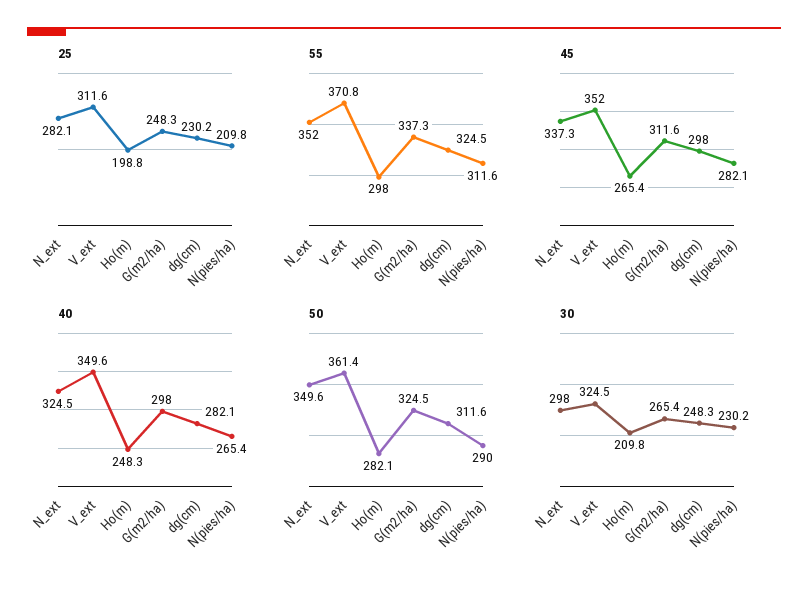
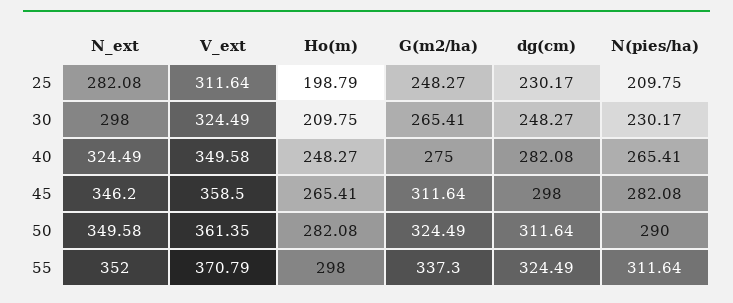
45, N_ext: 337.3 -> 346.2
45, V_ext: 352 -> 358.5
40, G(m2/ha): 298 -> 275

